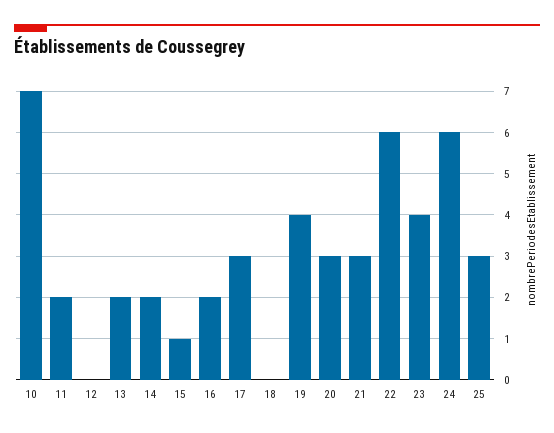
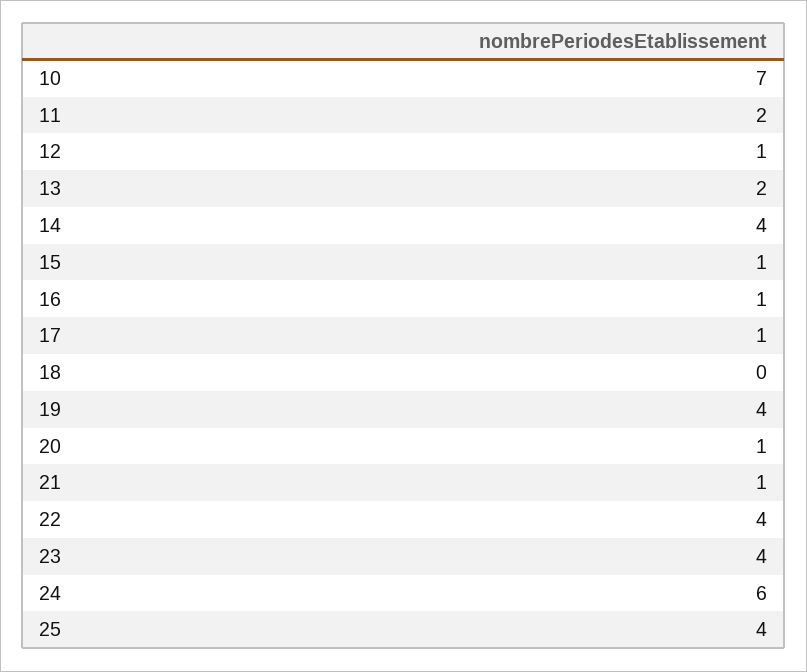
12: 0 -> 1
14: 2 -> 4
16: 2 -> 1
17: 3 -> 1
20: 3 -> 1
21: 3 -> 1
22: 6 -> 4
25: 3 -> 4

